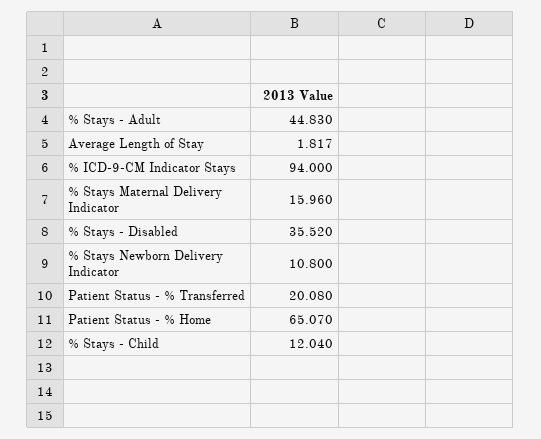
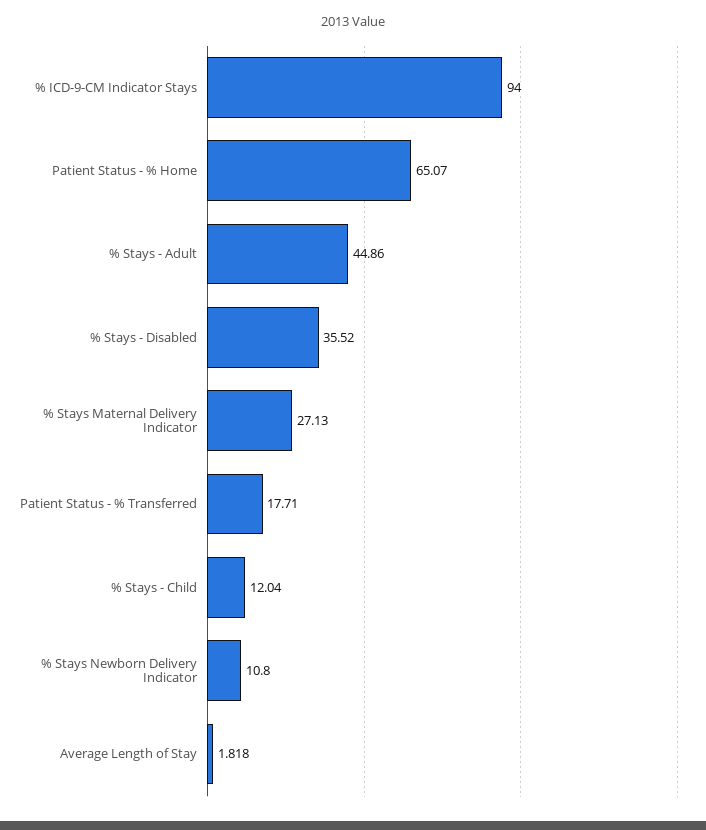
% Stays - Adult: 44.83 -> 44.86
Average Length of Stay: 1.817 -> 1.818
% Stays Maternal Delivery Indicator: 15.96 -> 27.13
Patient Status - % Transferred: 20.08 -> 17.71

